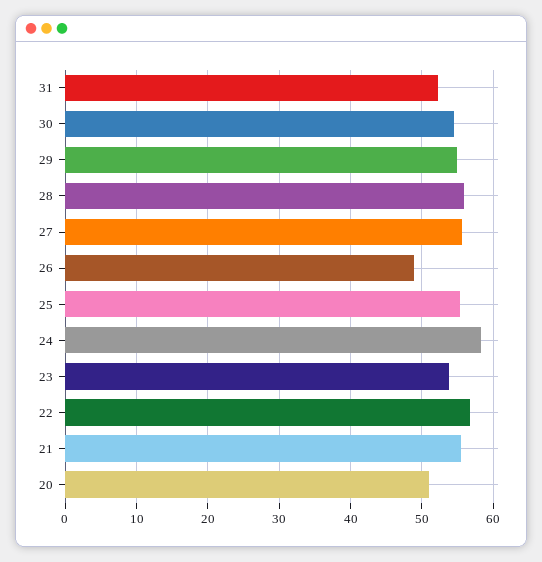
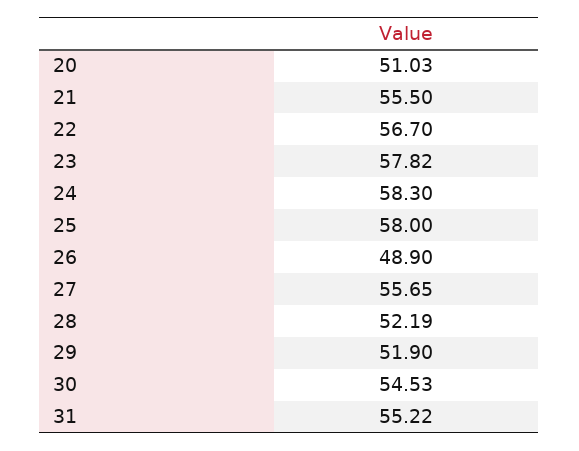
31: 52 -> 55.22
29: 55 -> 51.9
28: 56 -> 52.19
25: 55 -> 58
23: 54 -> 57.82

